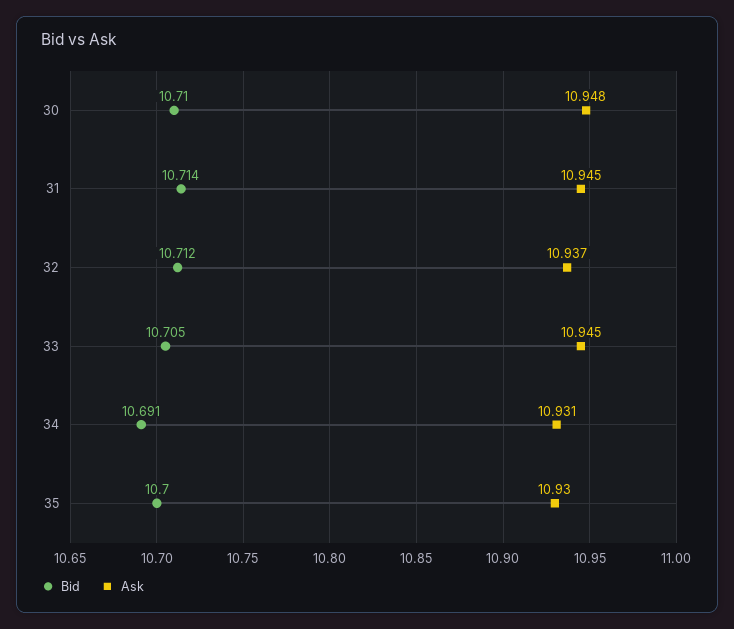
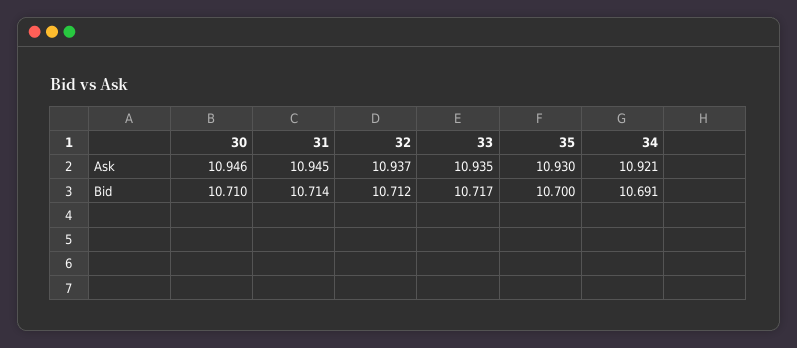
Ask, 30: 10.948 -> 10.946
Bid, 33: 10.705 -> 10.717
Ask, 33: 10.945 -> 10.935
Ask, 34: 10.931 -> 10.921

